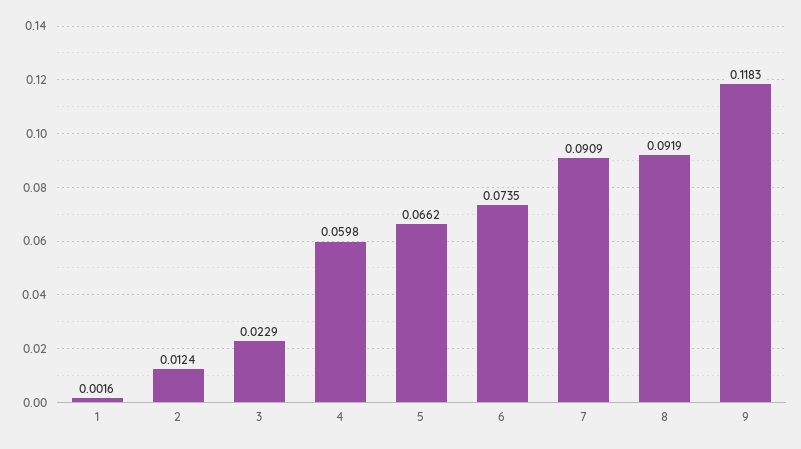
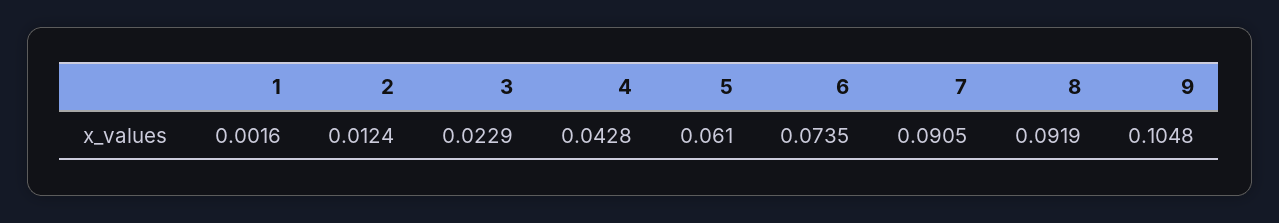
4: 0.0598 -> 0.0428
5: 0.0662 -> 0.061
7: 0.0909 -> 0.0905
9: 0.1183 -> 0.1048

